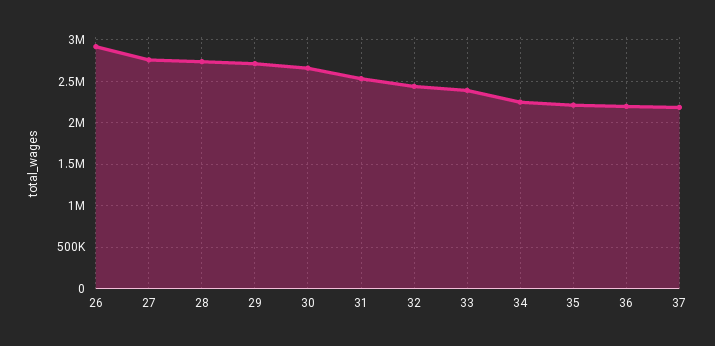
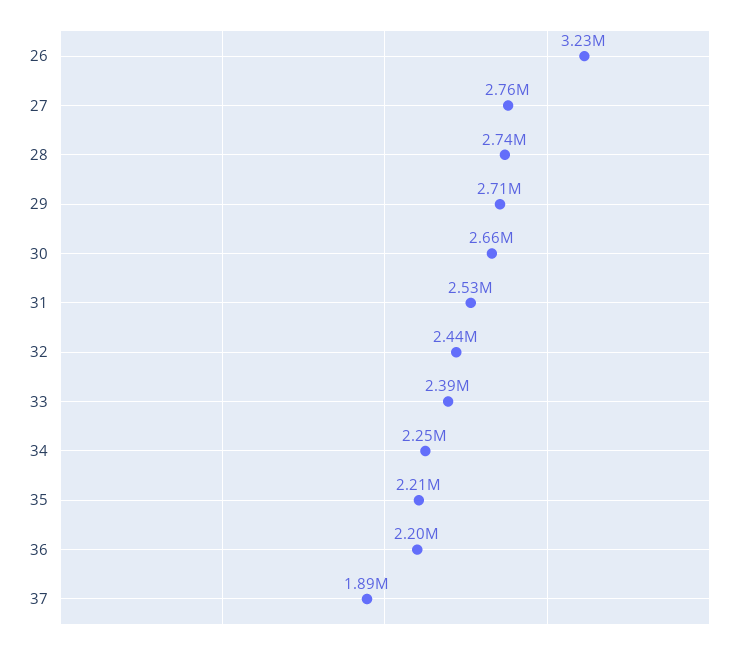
26: 2900000 -> 3230000
37: 2200000 -> 1890000

